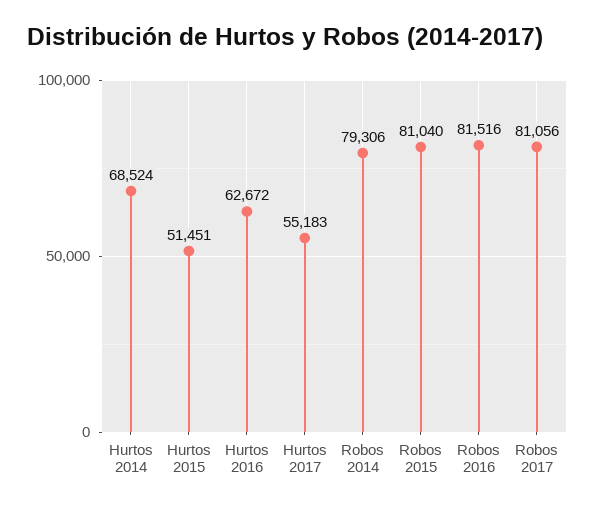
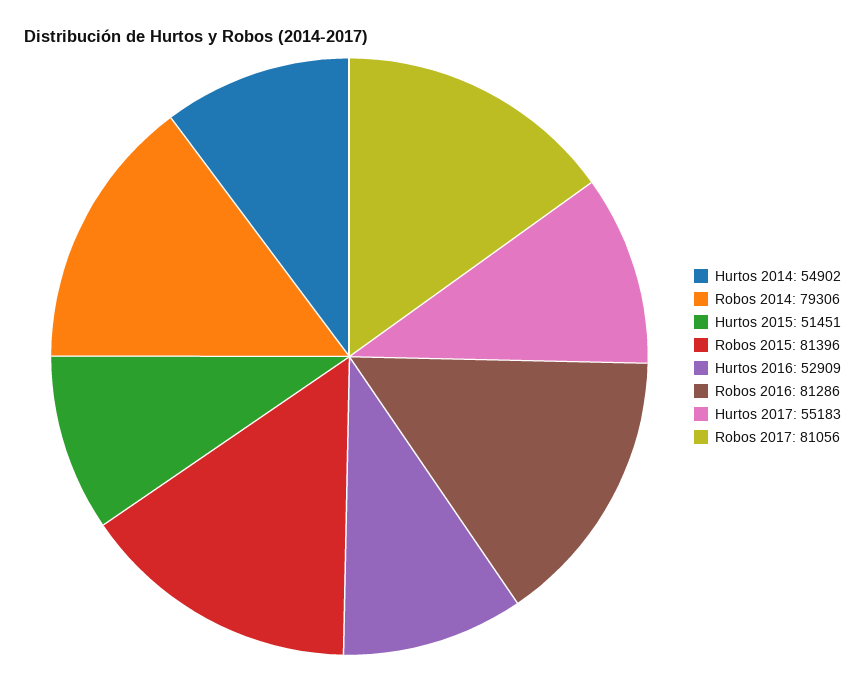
Hurtos 2014: 68524 -> 54902
Hurtos 2016: 62672 -> 52909
Robos 2015: 81040 -> 81396
Robos 2016: 81516 -> 81286

